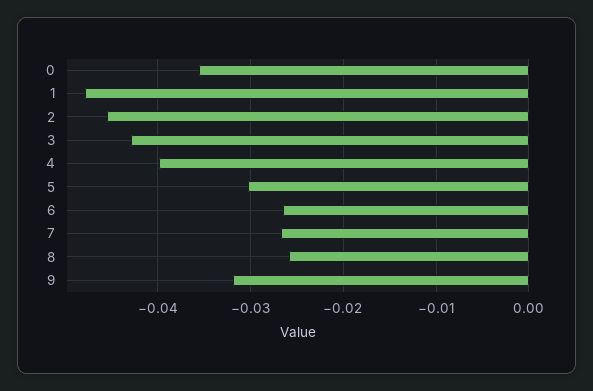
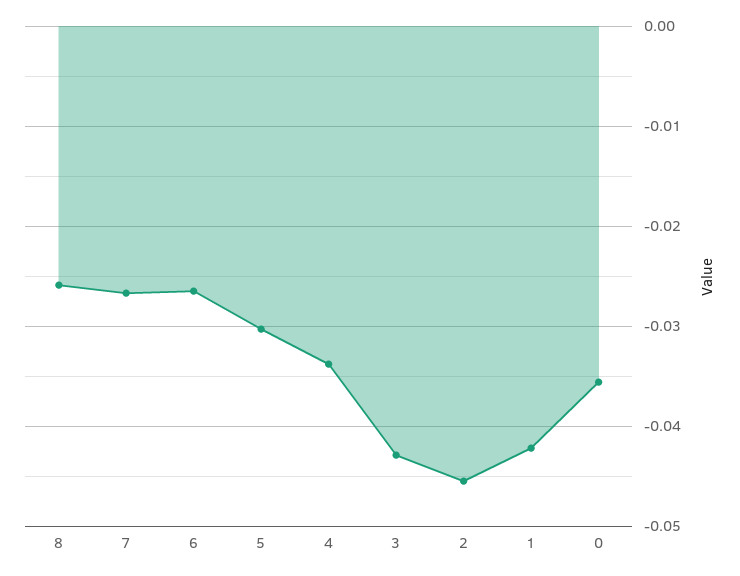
1: -0.048 -> -0.042
4: -0.04 -> -0.034
9: -0.032 -> none

